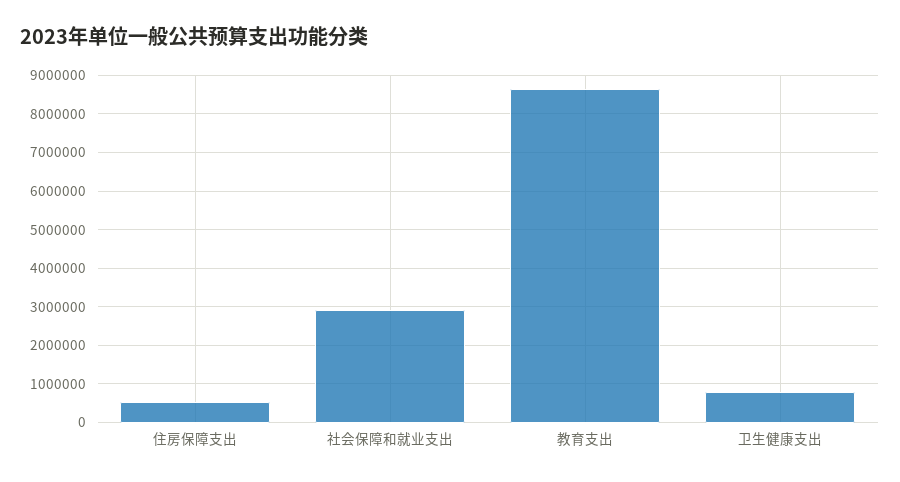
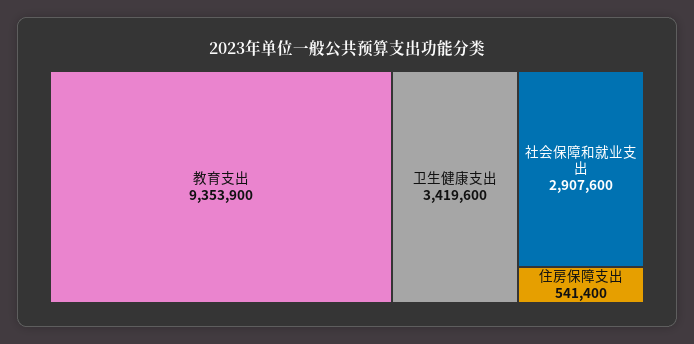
教育支出: 8600000 -> 9353900
卫生健康支出: 800000 -> 3419600

